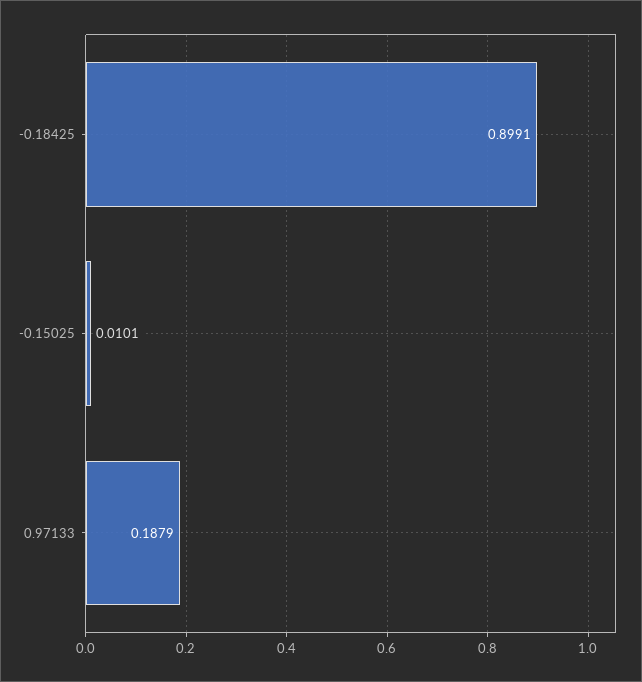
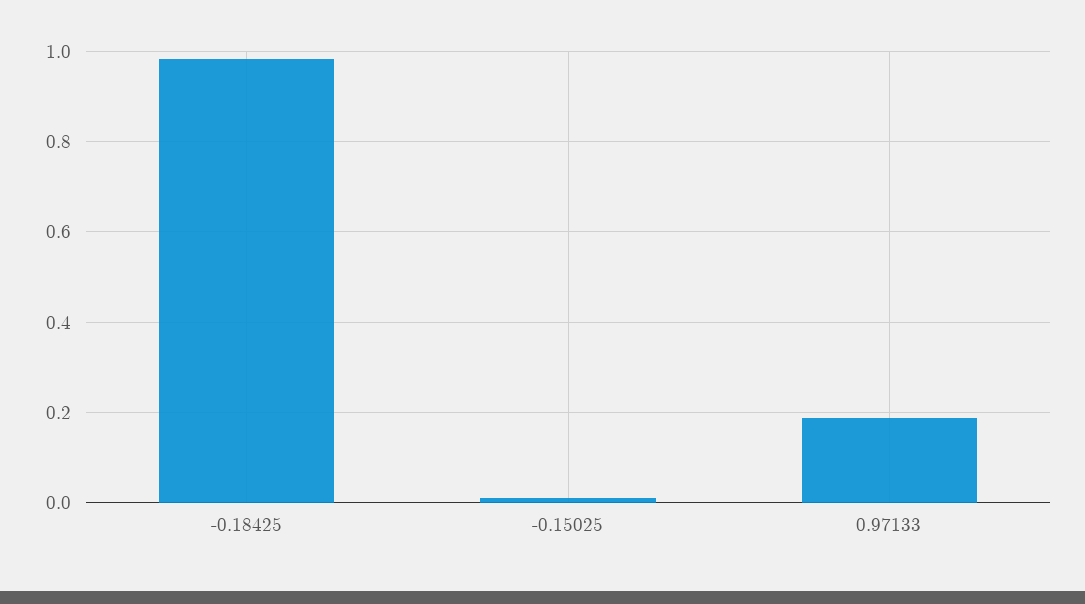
-0.18425: 0.8991 -> 0.98

